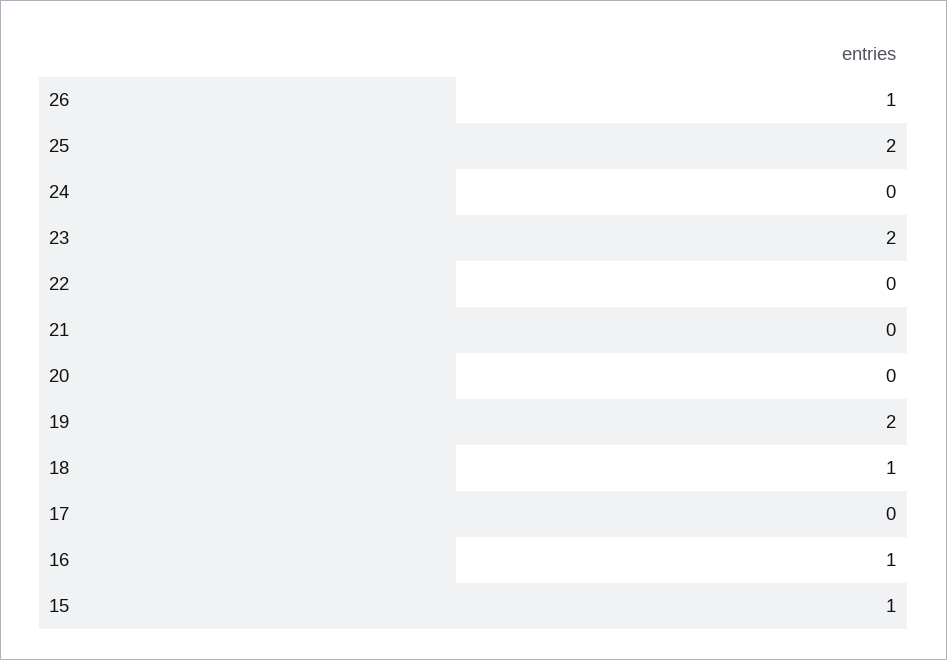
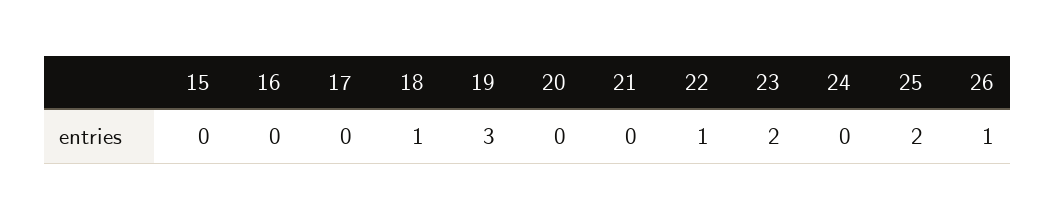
22: 0 -> 1
19: 2 -> 3
16: 1 -> 0
15: 1 -> 0

